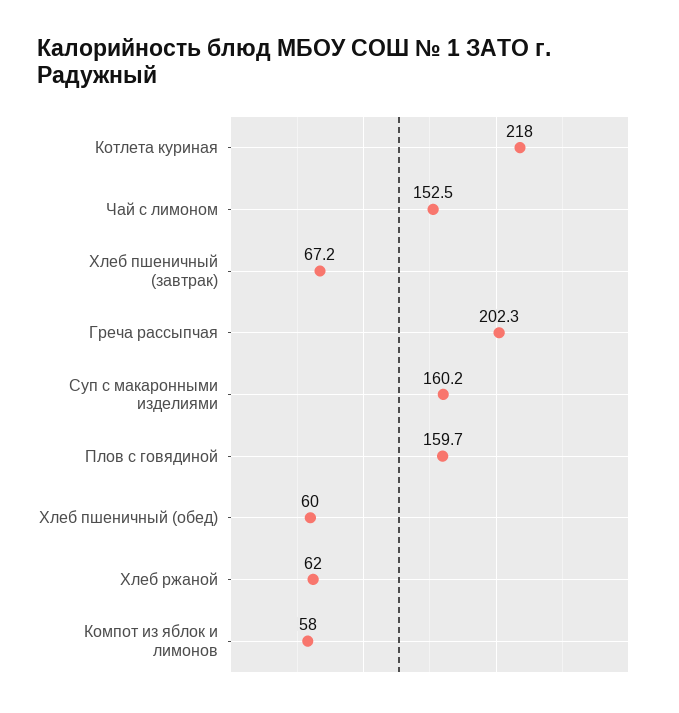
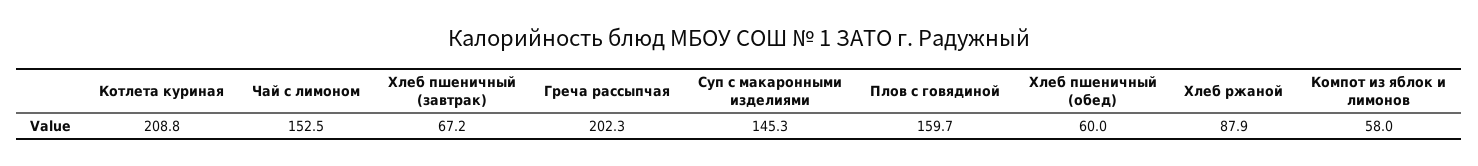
Котлета куриная: 218 -> 208.8
Суп с макаронными изделиями: 160.2 -> 145.3
Хлеб ржаной: 62 -> 87.9

